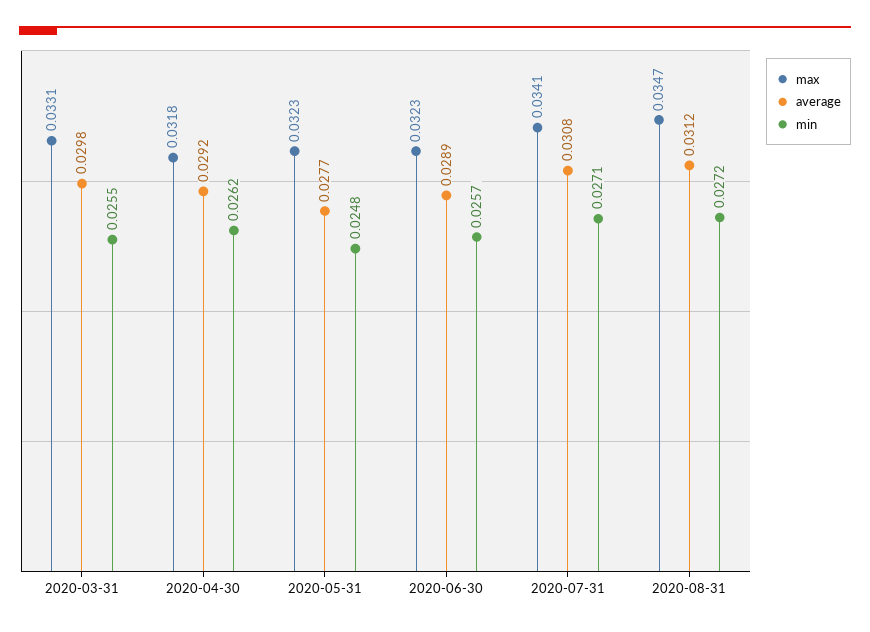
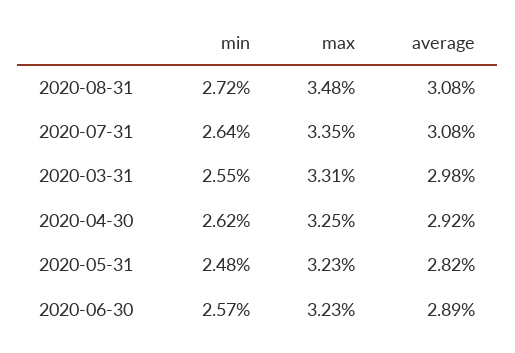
max, 2020-04-30: 0.0318 -> 0.0325
average, 2020-05-31: 0.0277 -> 0.0282
max, 2020-07-31: 0.0341 -> 0.0335
min, 2020-07-31: 0.0271 -> 0.0264
max, 2020-08-31: 0.0347 -> 0.0348
average, 2020-08-31: 0.0312 -> 0.0308

